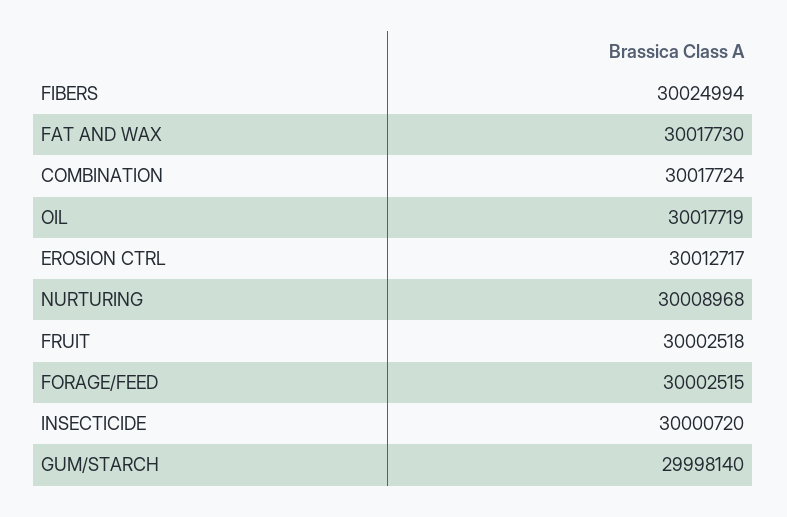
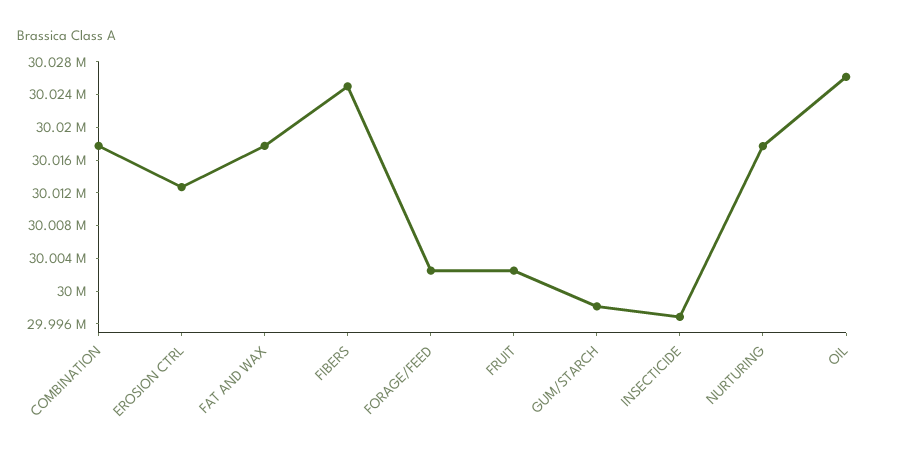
OIL: 30017719 -> 30026000
NURTURING: 30008968 -> 30018000
INSECTICIDE: 30000720 -> 29997000

